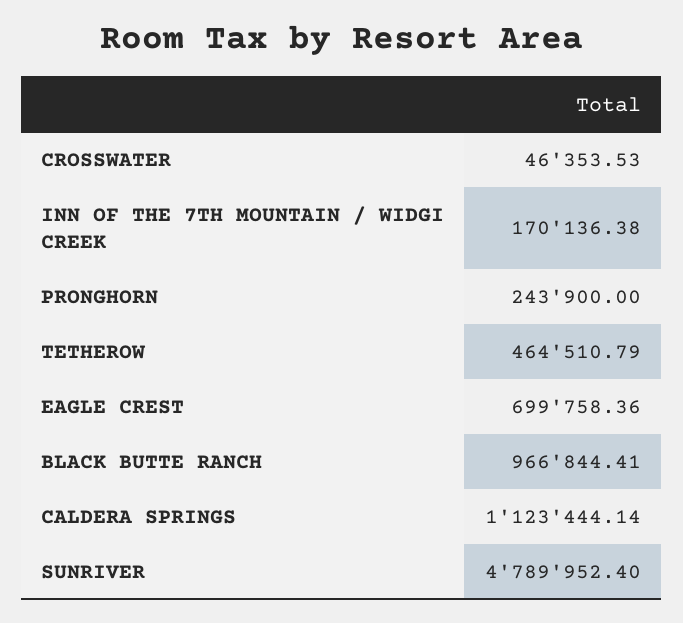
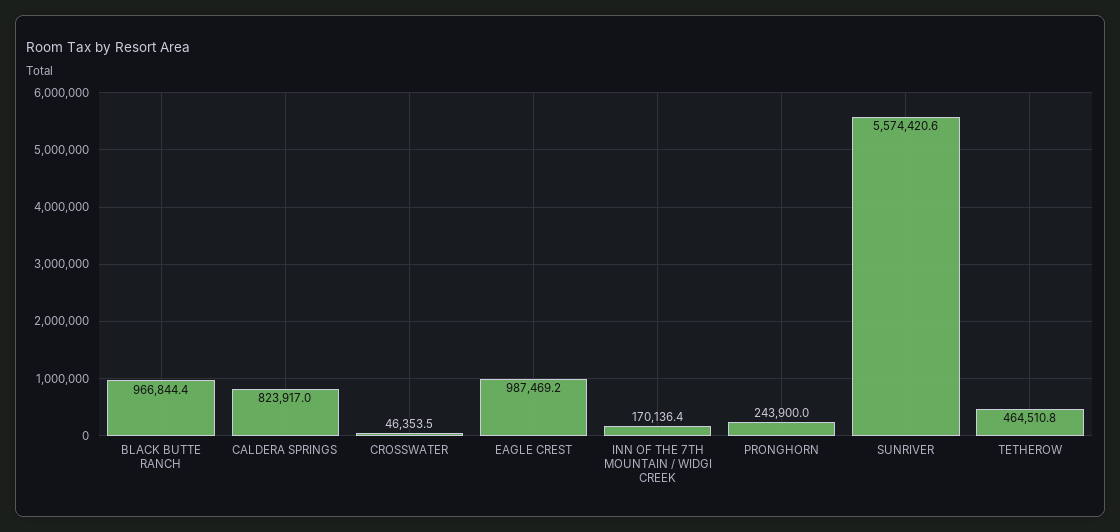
EAGLE CREST: 699758.36 -> 987469.2
CALDERA SPRINGS: 1123444.14 -> 823917
SUNRIVER: 4789952.4 -> 5574420.6

